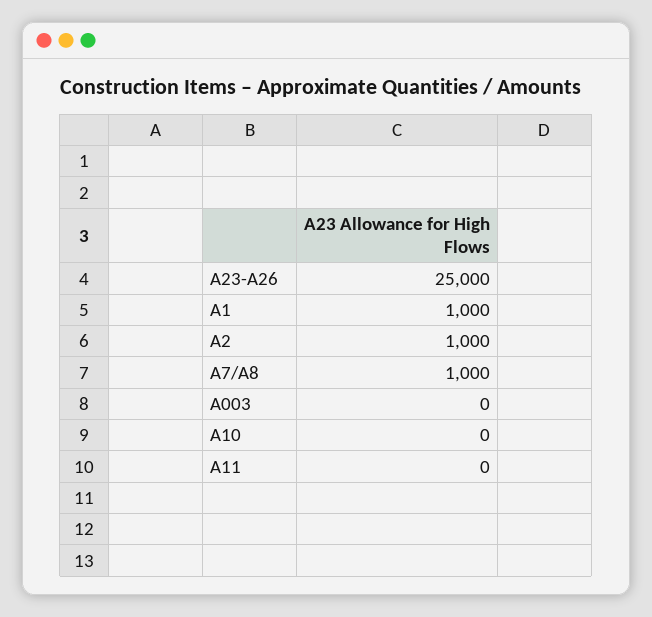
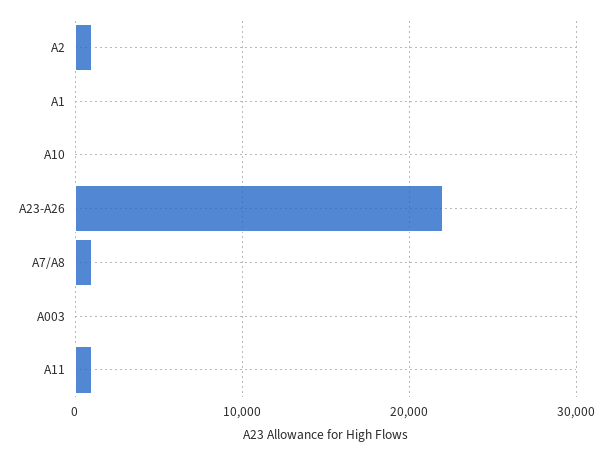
A23-A26: 25000 -> 22000
A1: 1000 -> 0
A11: 0 -> 1000

